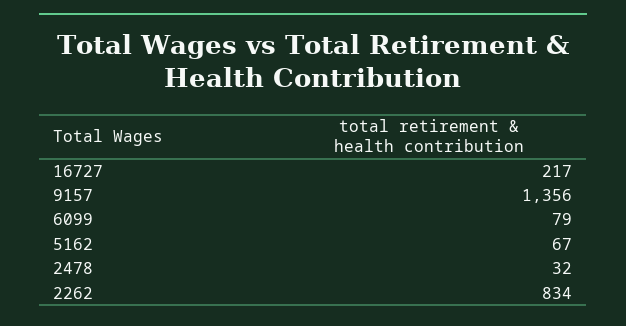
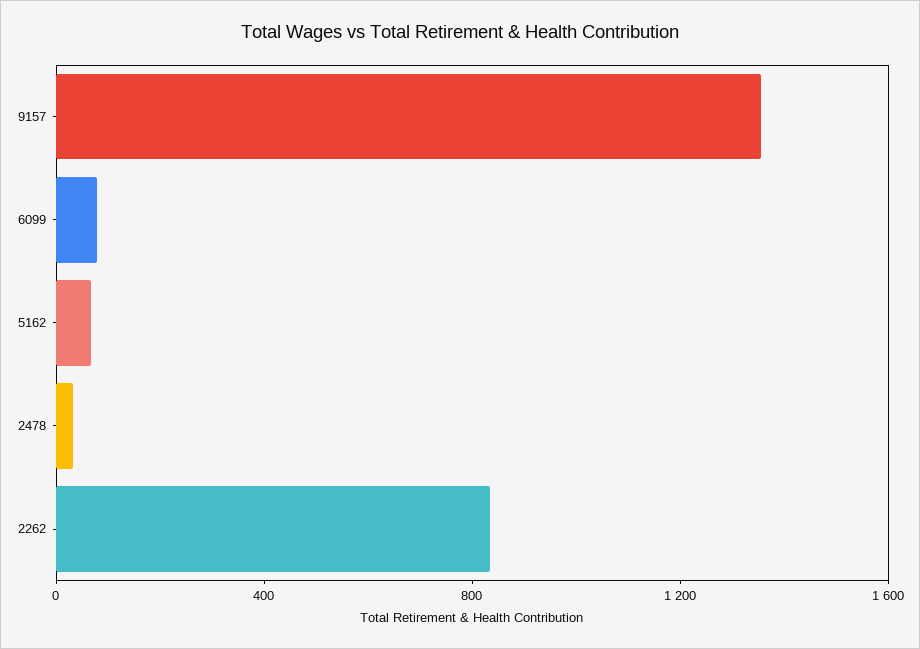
16727: 217 -> none

